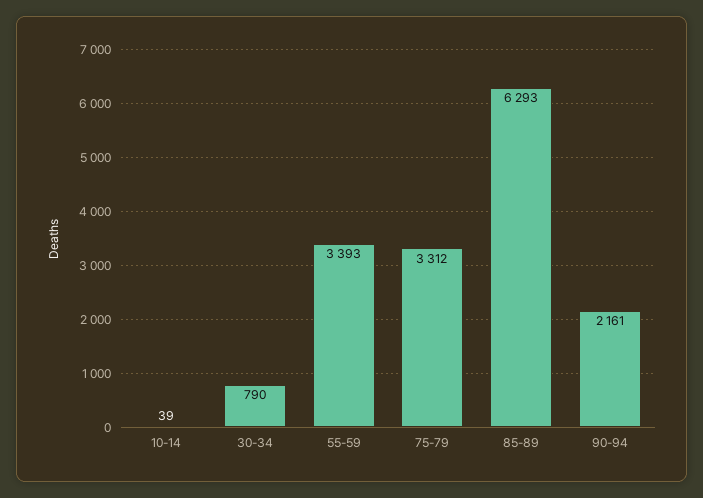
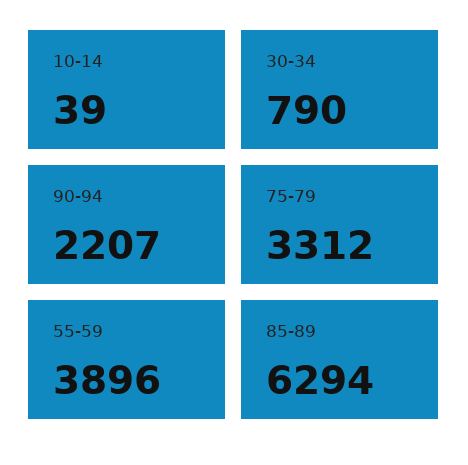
55-59: 3393 -> 3896
85-89: 6293 -> 6294
90-94: 2161 -> 2207

